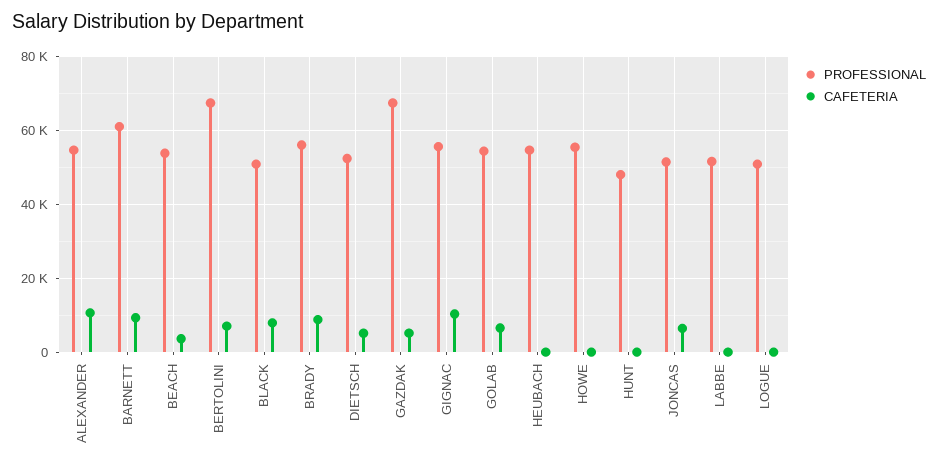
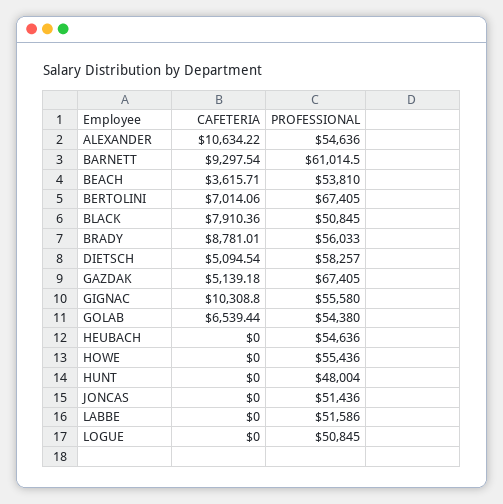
PROFESSIONAL, DIETSCH: 52000 -> 58257
CAFETERIA, JONCAS: 6000 -> 0

